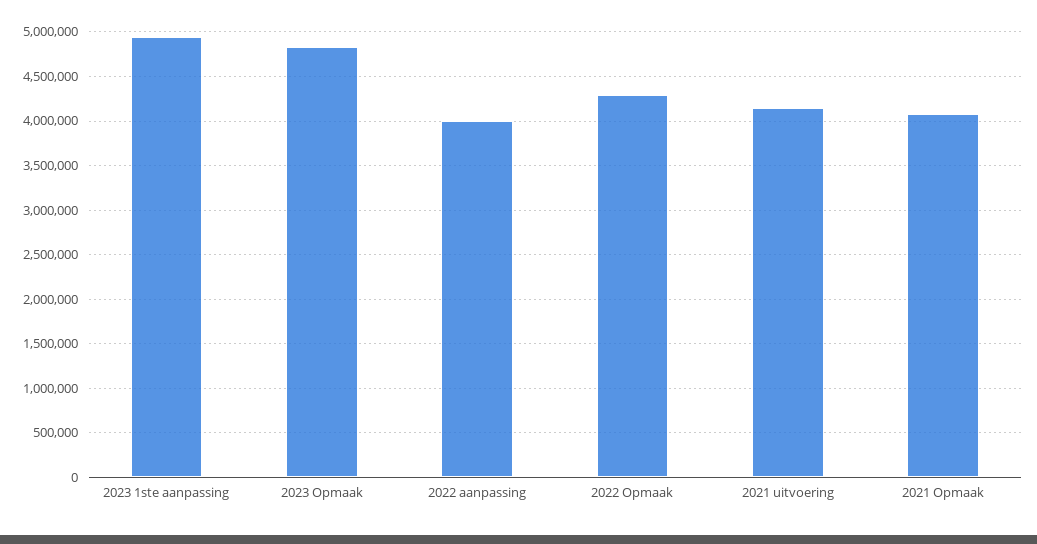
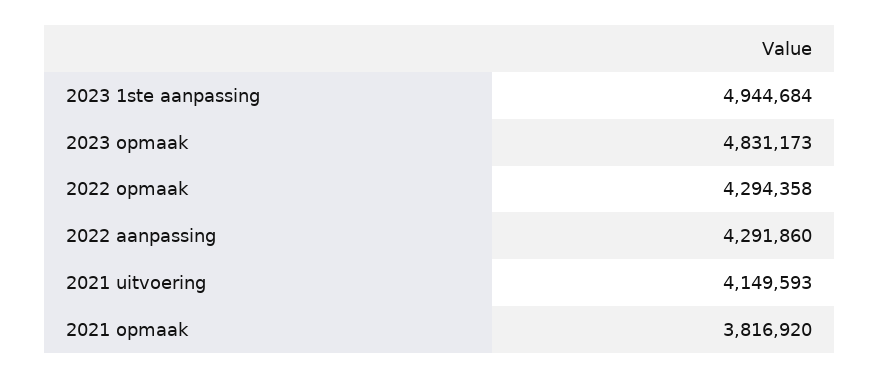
2022 aanpassing: 4000000 -> 4291860
2021 Opmaak: 4100000 -> 3816920

